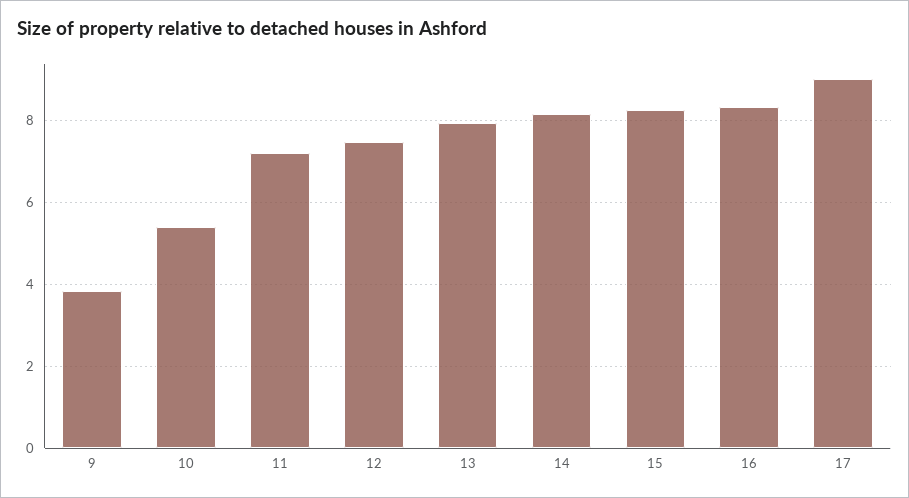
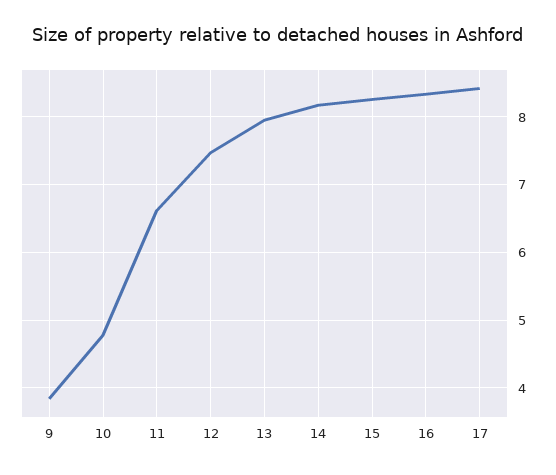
10: 5.4 -> 4.8
11: 7.2 -> 6.6
17: 9 -> 8.4

